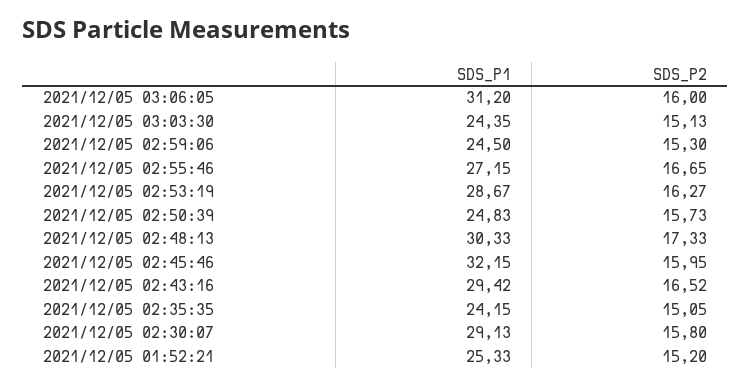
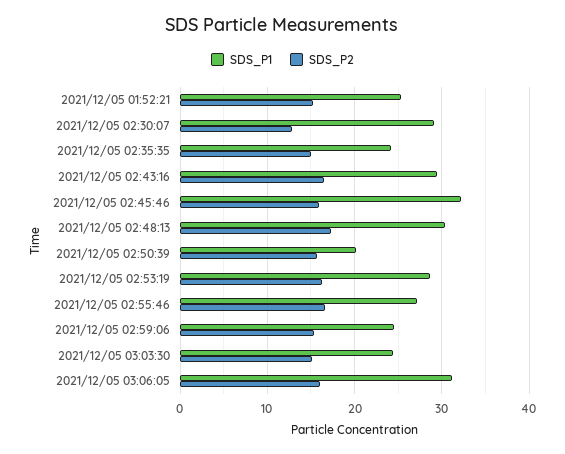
SDS_P1, 2021/12/05 02:50:39: 24.83 -> 20
SDS_P2, 2021/12/05 02:30:07: 15.8 -> 13

